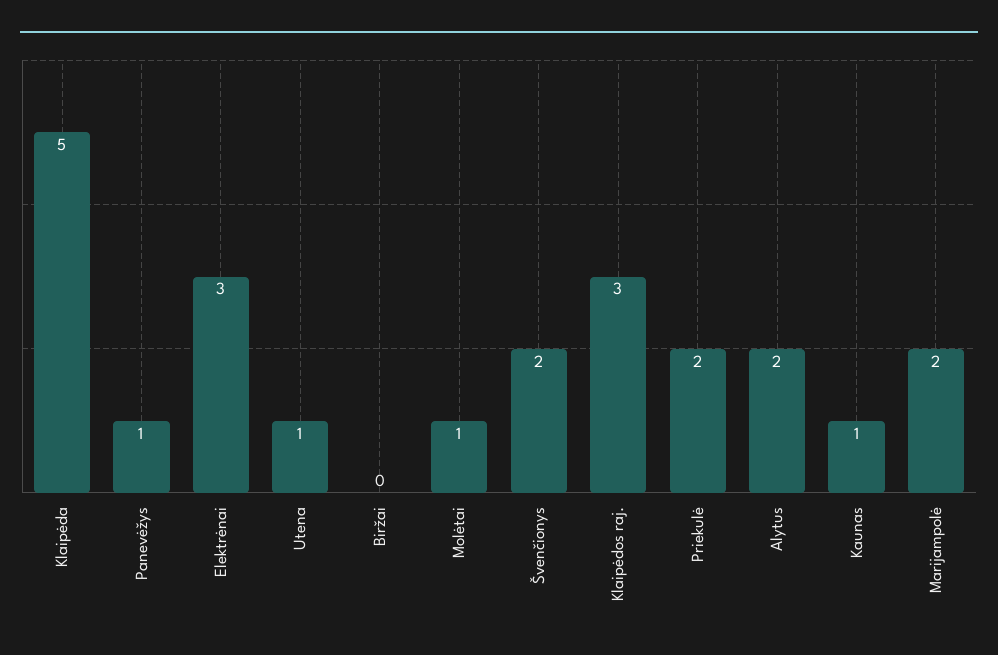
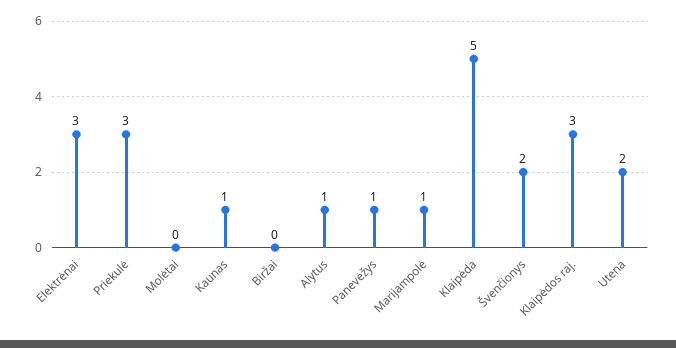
Utena: 1 -> 2
Molėtai: 1 -> 0
Priekulė: 2 -> 3
Alytus: 2 -> 1
Marijampolė: 2 -> 1

